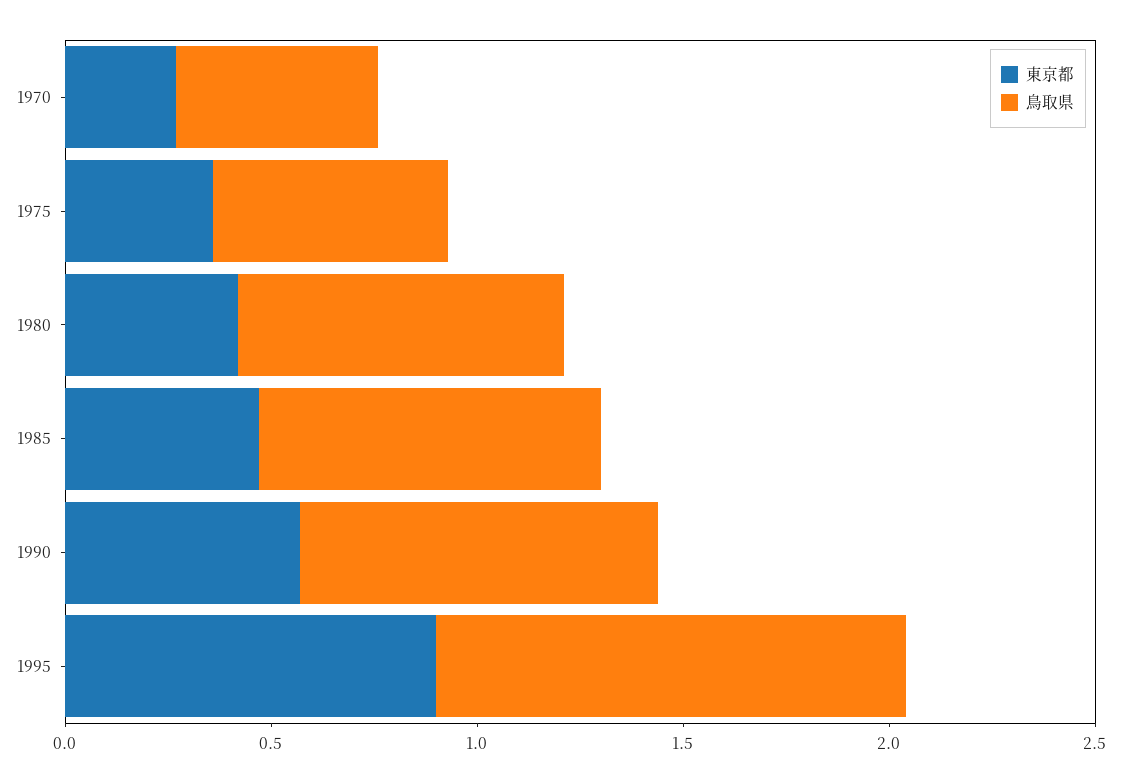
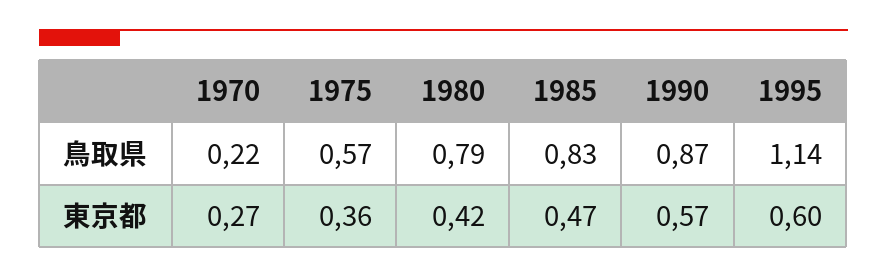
鳥取県, 1970: 0.5 -> 0.22
東京都, 1995: 0.9 -> 0.6

